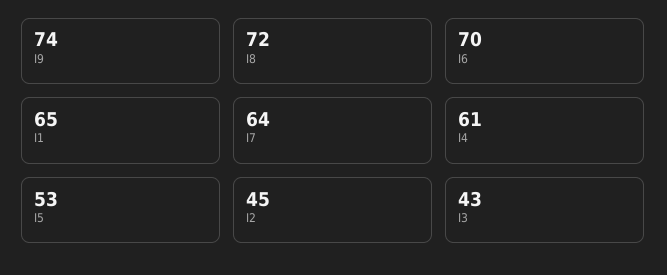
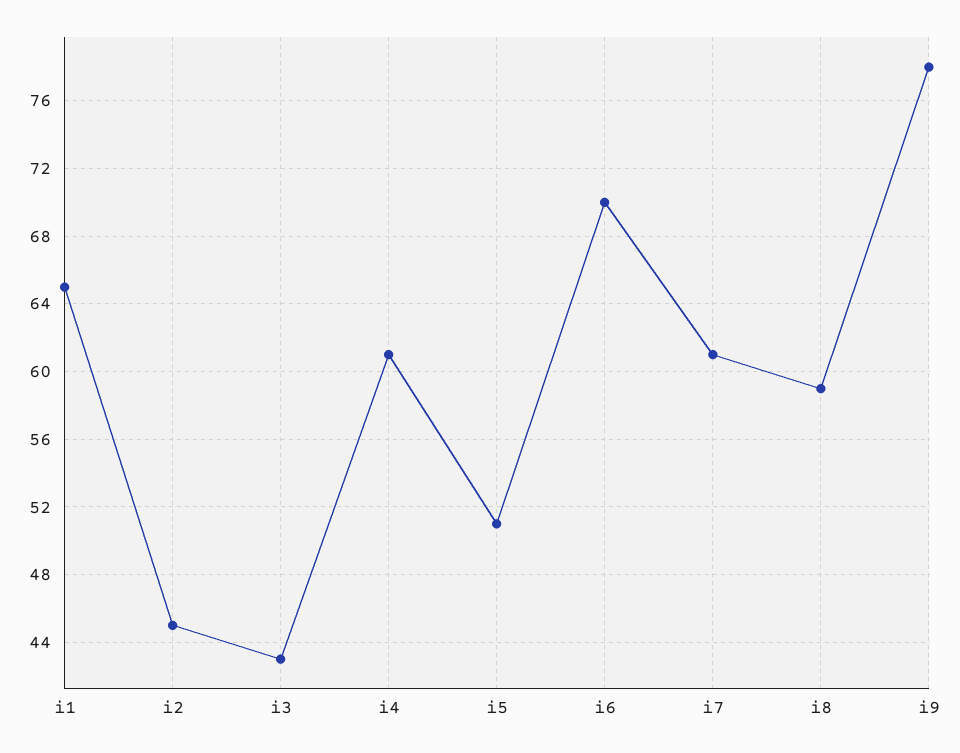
I9: 74 -> 78
I8: 72 -> 59
I7: 64 -> 61
I5: 53 -> 51

